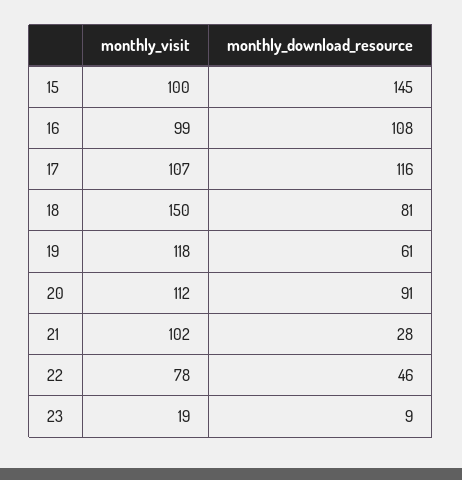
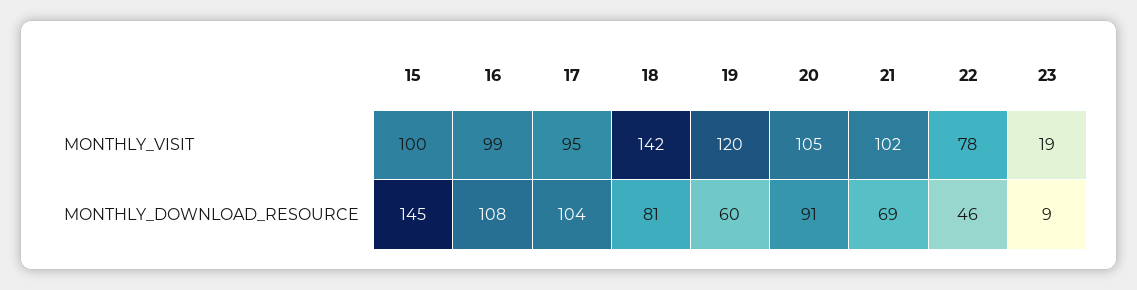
monthly_visit, 17: 107 -> 95
monthly_download_resource, 17: 116 -> 104
monthly_visit, 18: 150 -> 142
monthly_visit, 19: 118 -> 120
monthly_download_resource, 19: 61 -> 60
monthly_visit, 20: 112 -> 105
monthly_download_resource, 21: 28 -> 69

